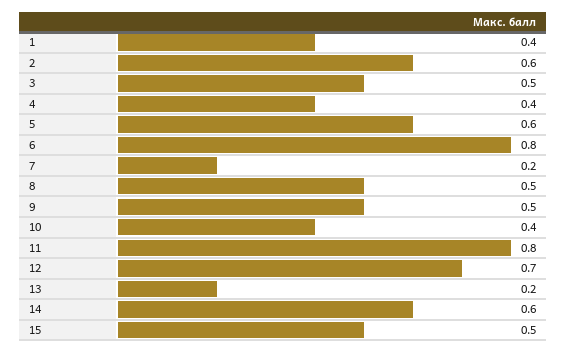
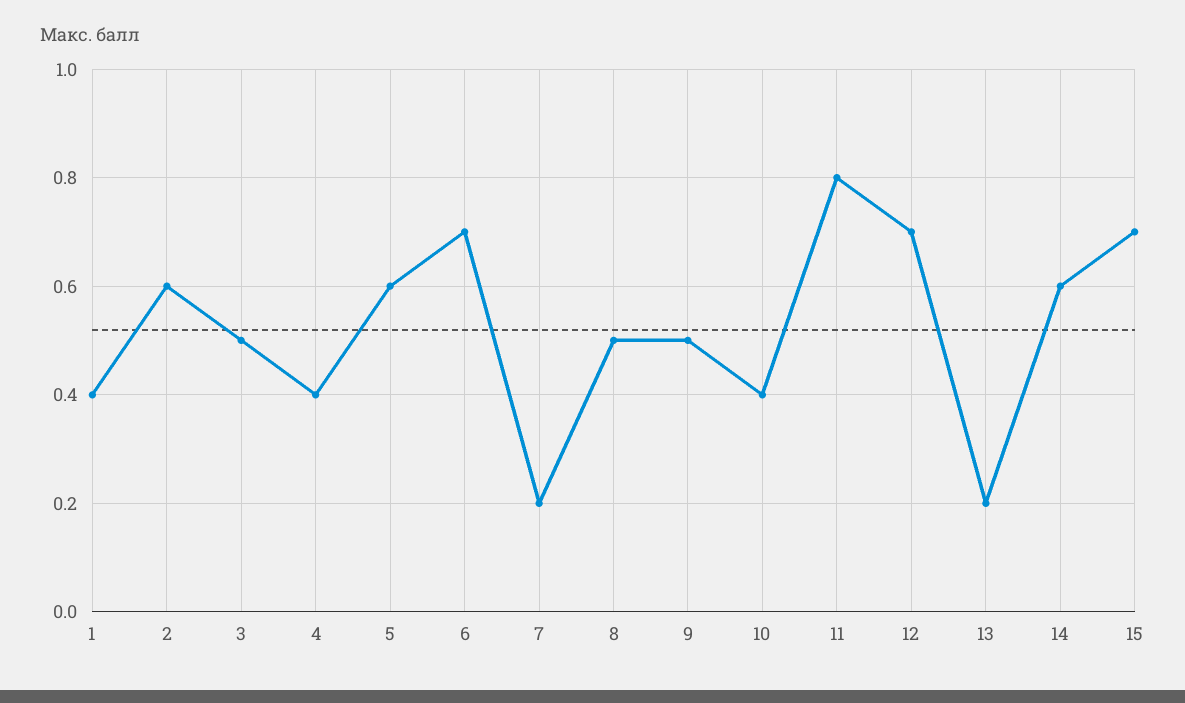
6: 0.8 -> 0.7
15: 0.5 -> 0.7

